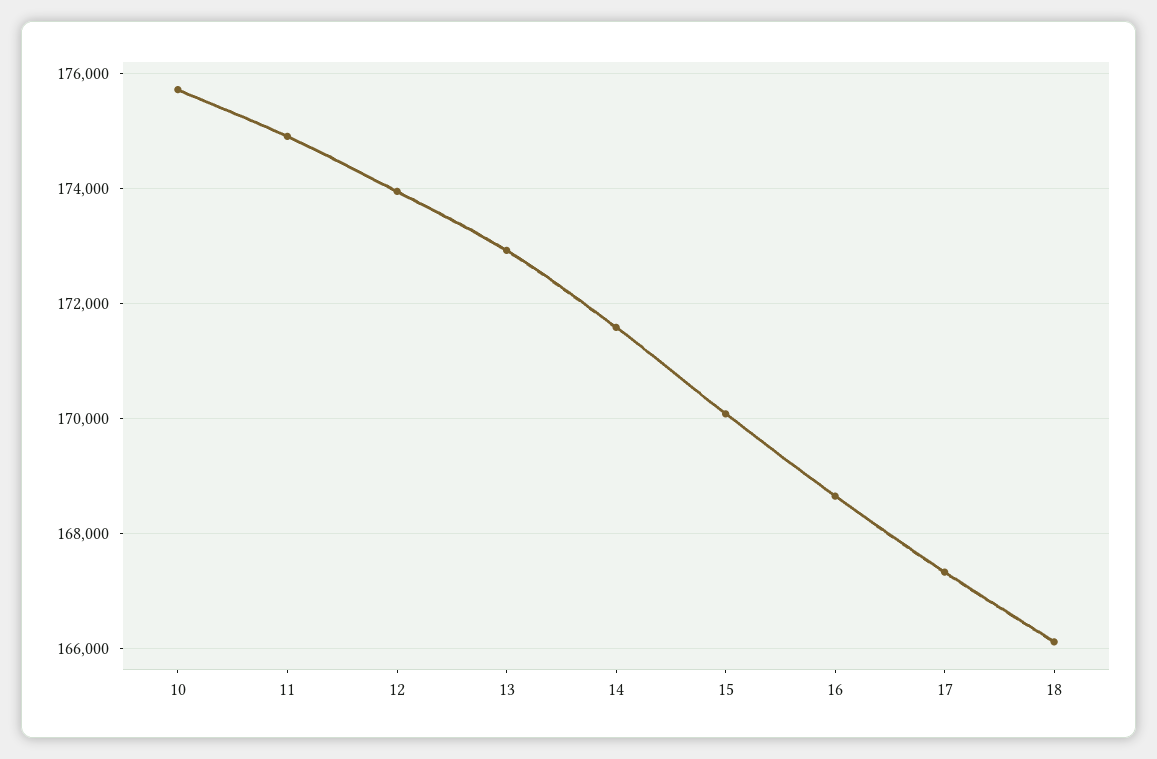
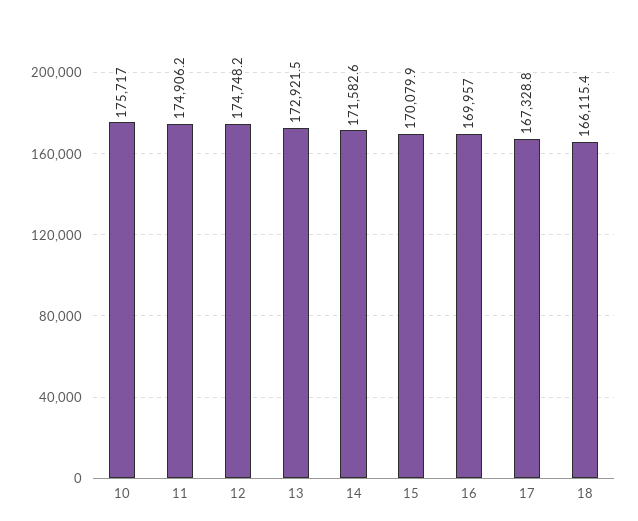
12: 174000 -> 174748.2
16: 168600 -> 169957

